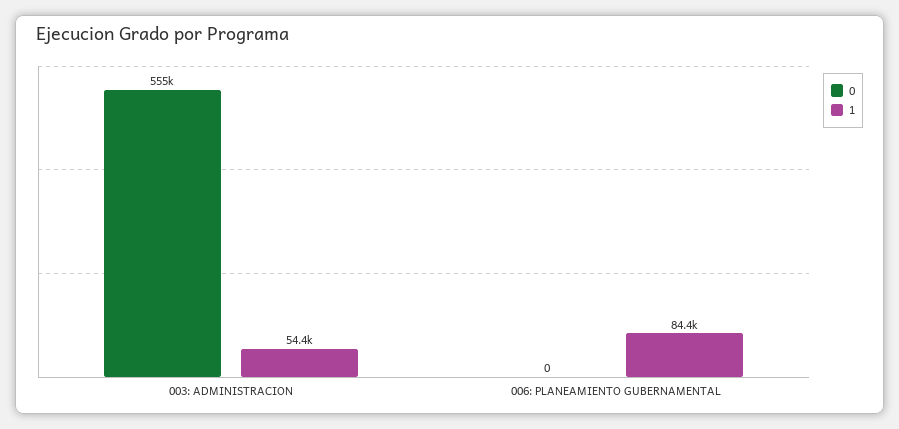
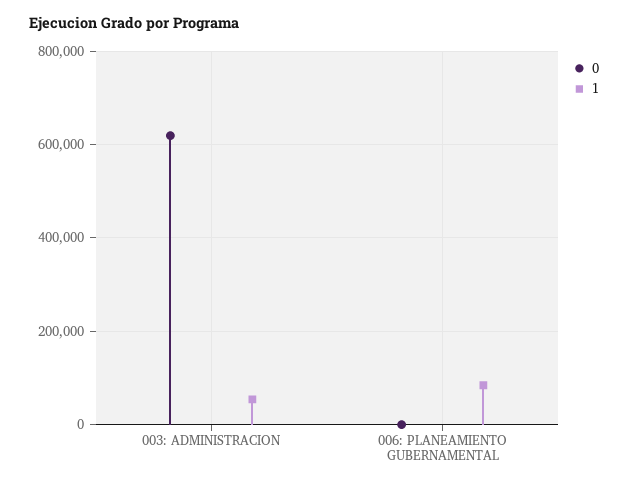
0, 003: ADMINISTRACION: 555000 -> 620000

